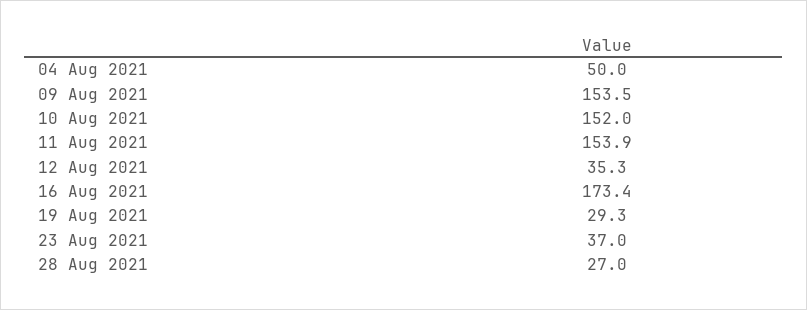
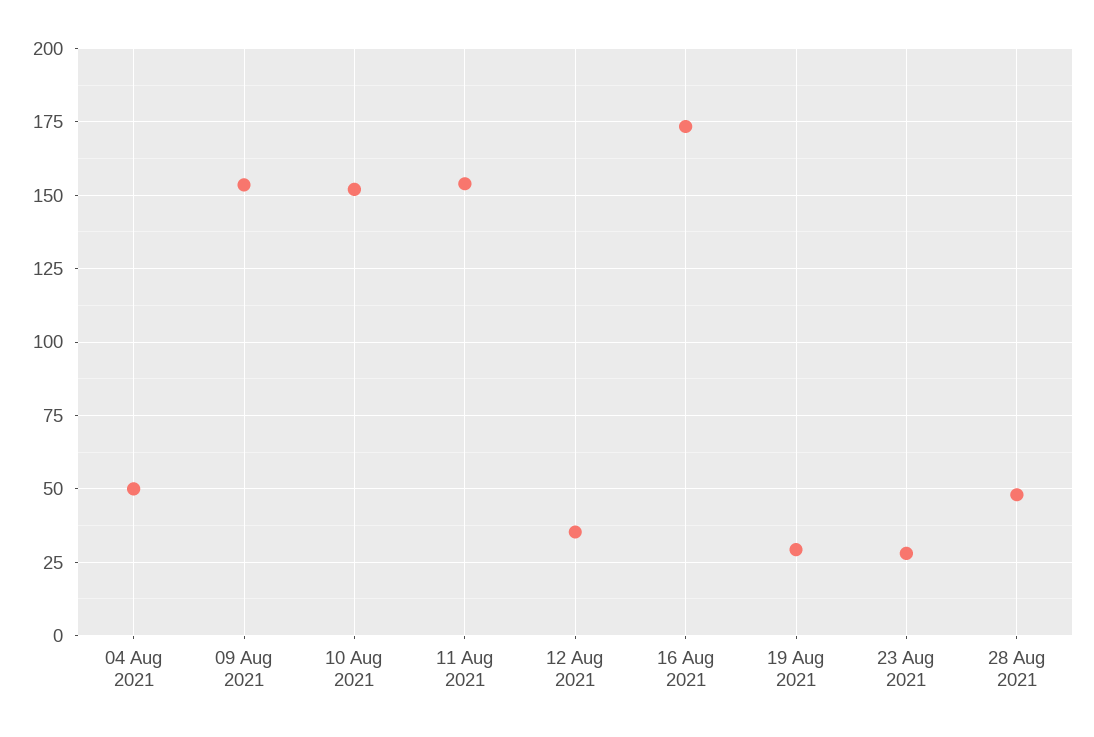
23 Aug 2021: 37 -> 27.5
28 Aug 2021: 27 -> 47.5

